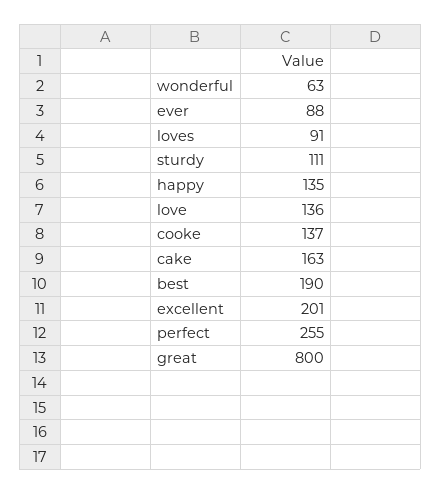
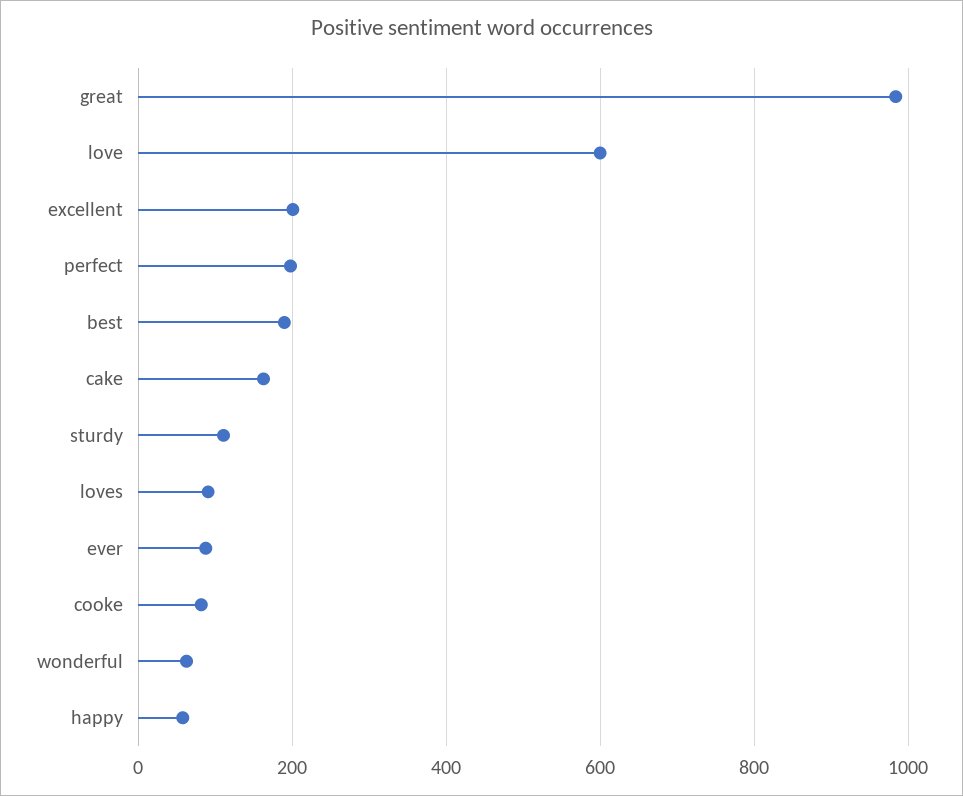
happy: 135 -> 60
love: 136 -> 600
cooke: 137 -> 80
perfect: 255 -> 200
great: 800 -> 980

